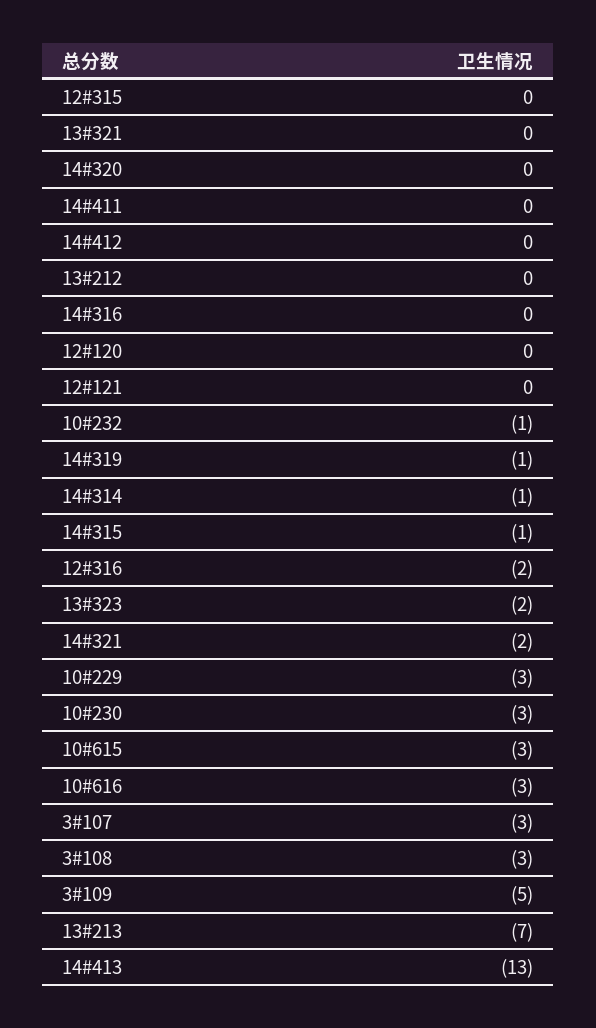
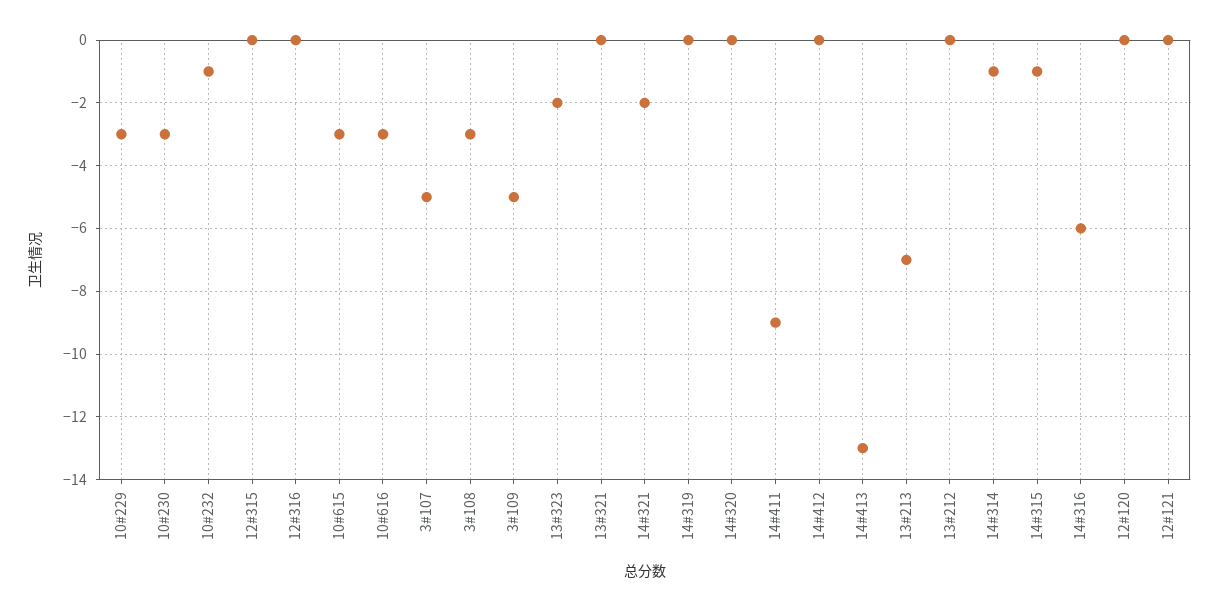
14#411: 0 -> -9
14#316: 0 -> -6
14#319: -1 -> 0
12#316: -2 -> 0
3#107: -3 -> -5

